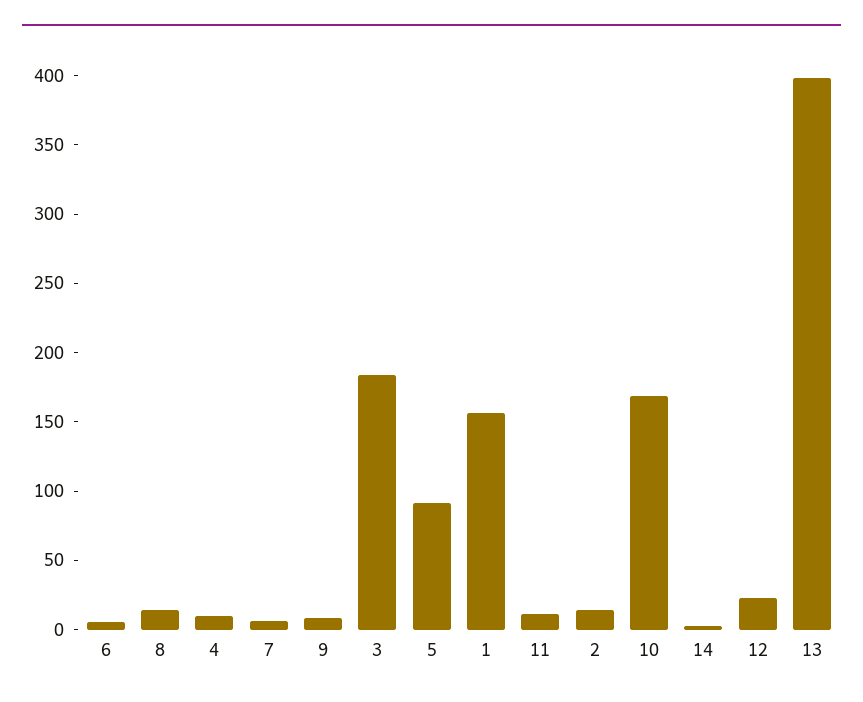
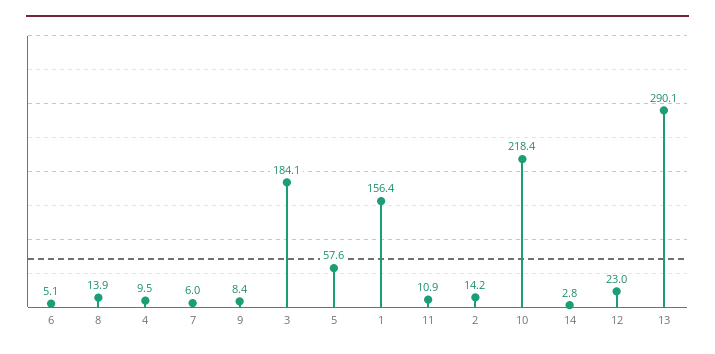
5: 90 -> 57.6
10: 170 -> 218.4
13: 400 -> 290.1

